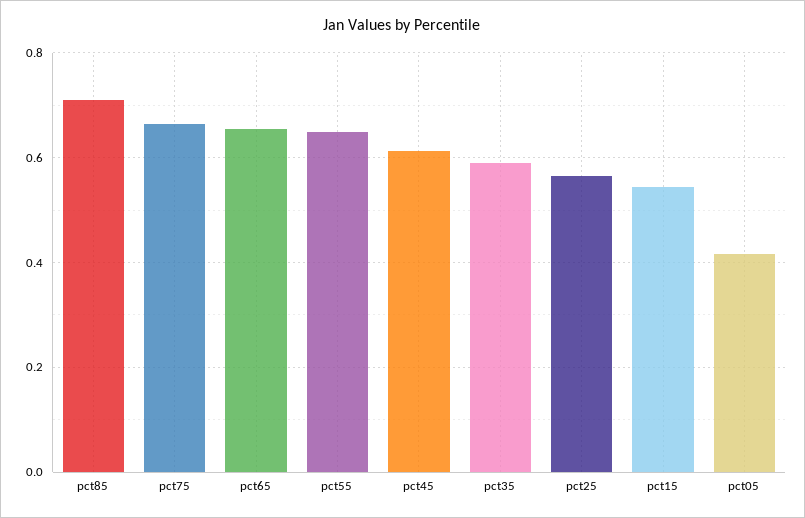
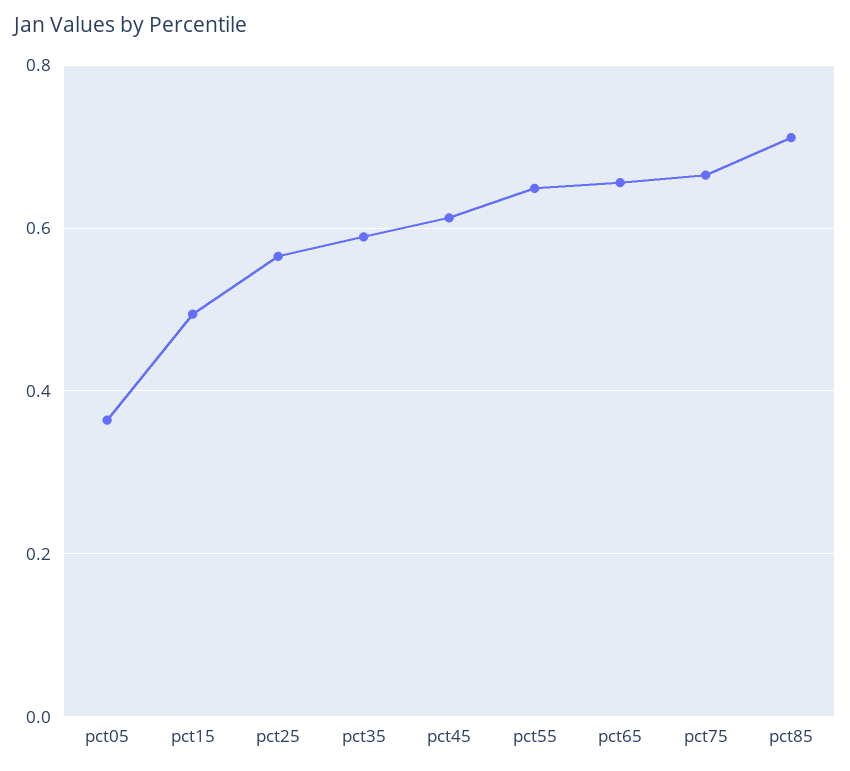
pct15: 0.54 -> 0.5
pct05: 0.42 -> 0.36

